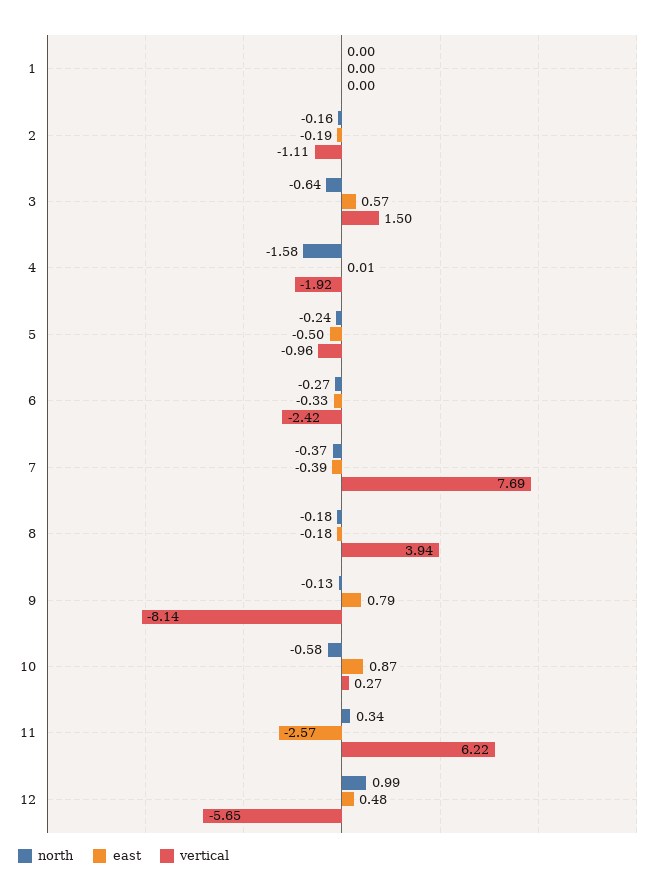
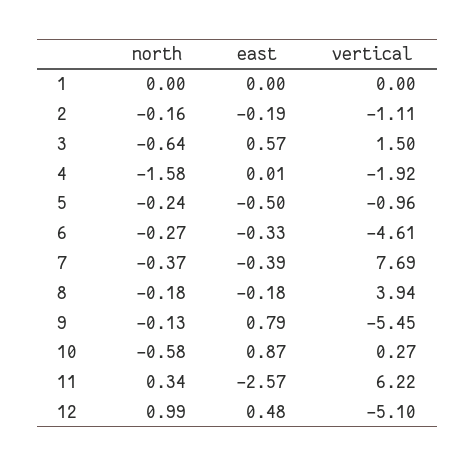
vertical, 6: -2.42 -> -4.61
vertical, 9: -8.14 -> -5.45
vertical, 12: -5.65 -> -5.1

